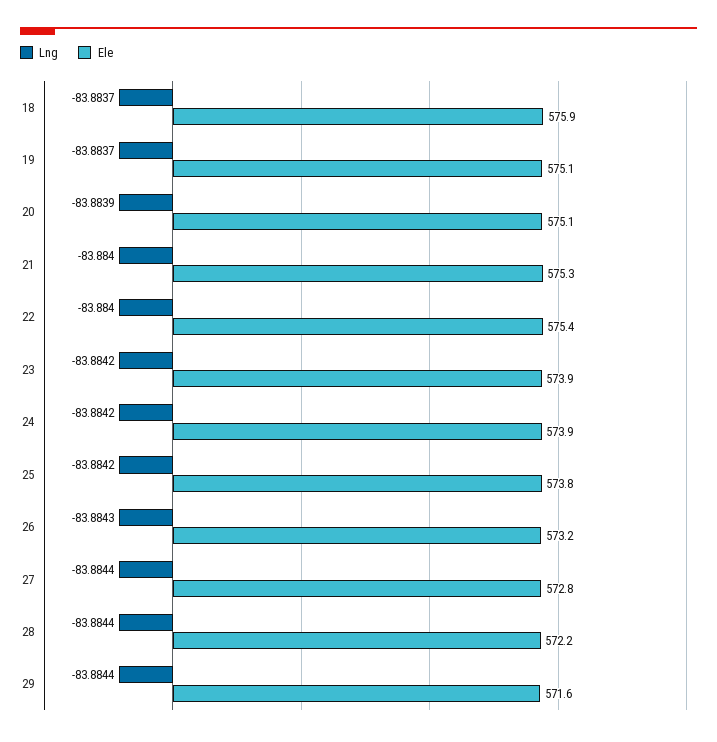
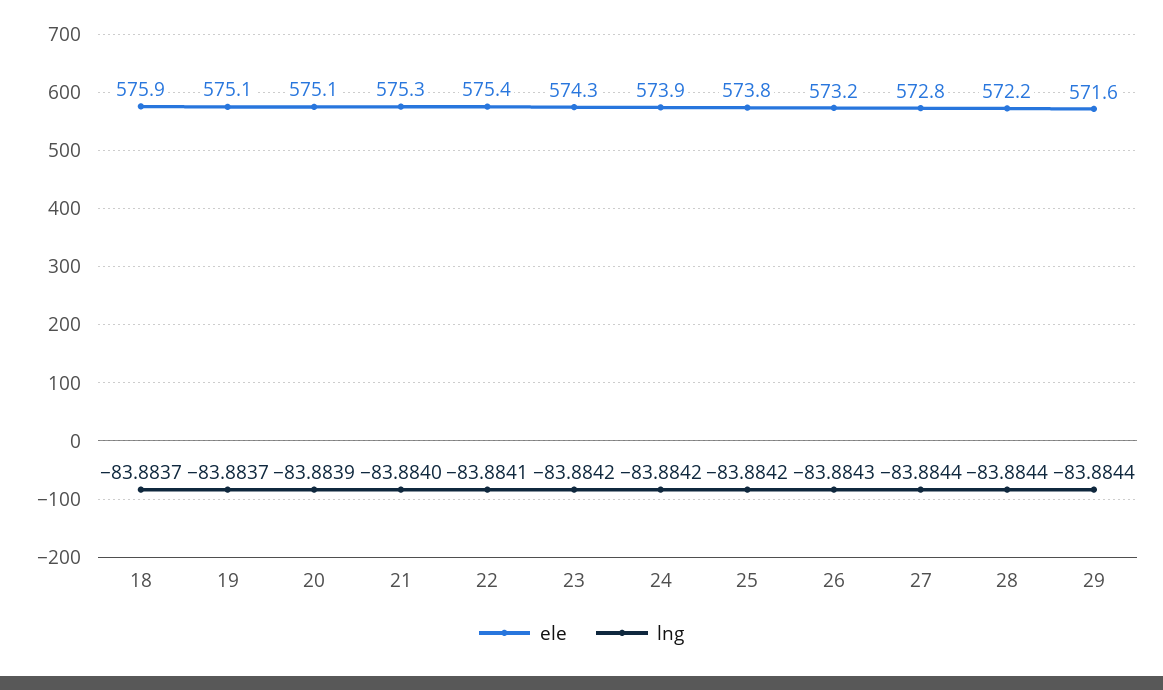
Lng, 22: -83.884 -> -83.8841
Ele, 23: 573.9 -> 574.3

